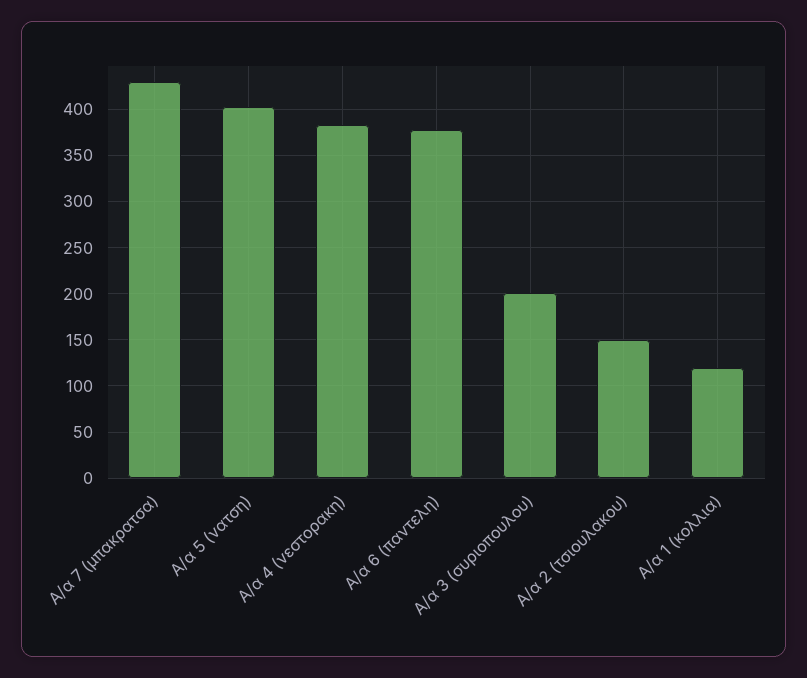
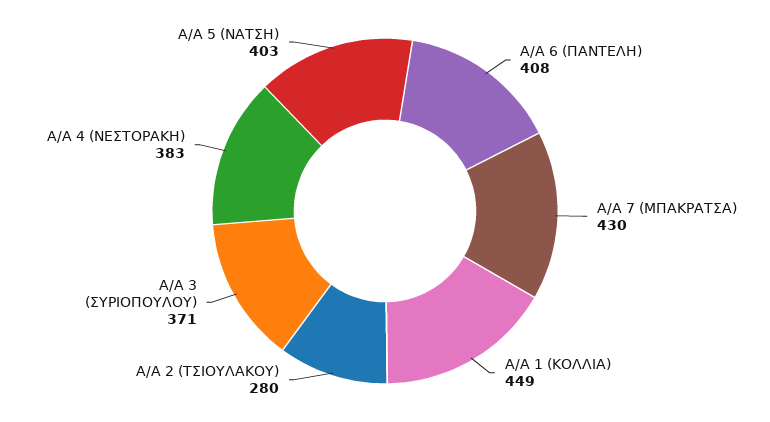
Α/α 6 (παντελη): 380 -> 408
Α/α 3 (συριοπουλου): 200 -> 371
Α/α 2 (τσιουλακου): 150 -> 280
Α/α 1 (κολλια): 120 -> 449

